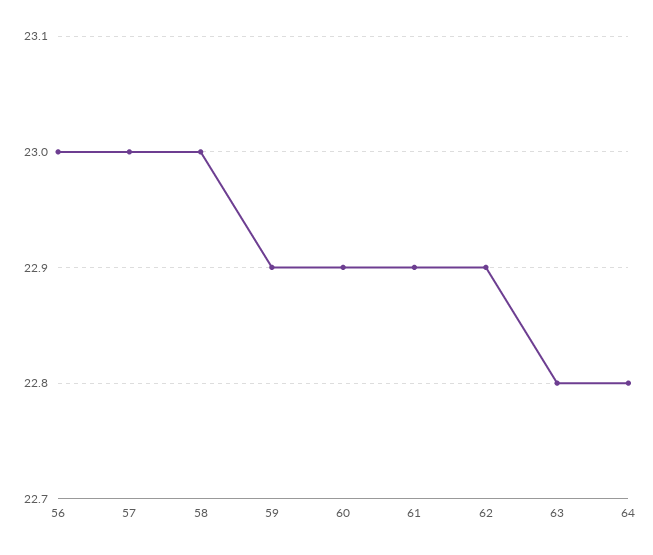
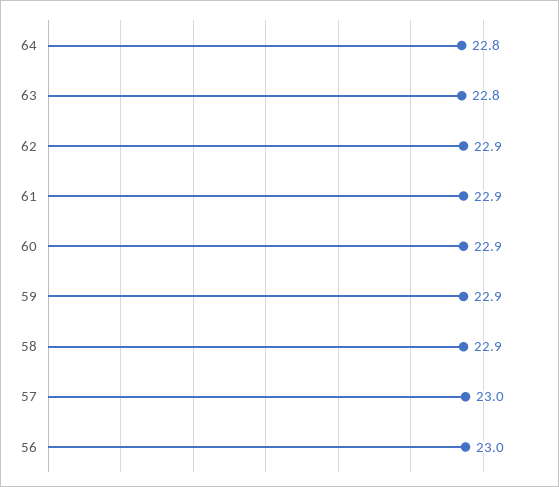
58: 23 -> 22.9

